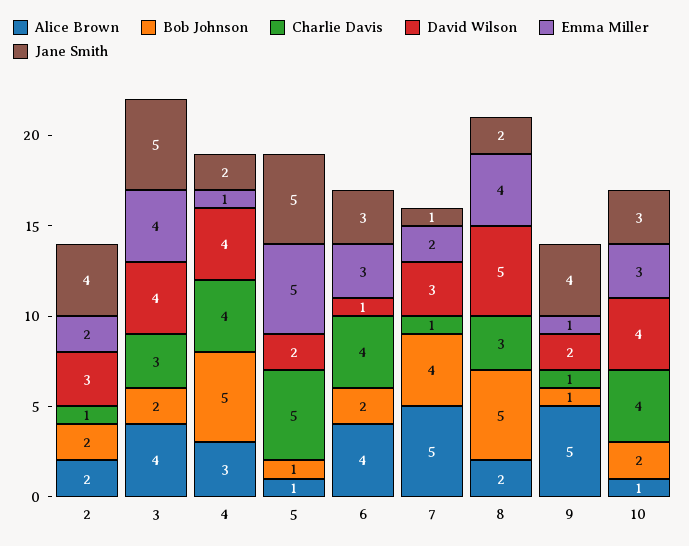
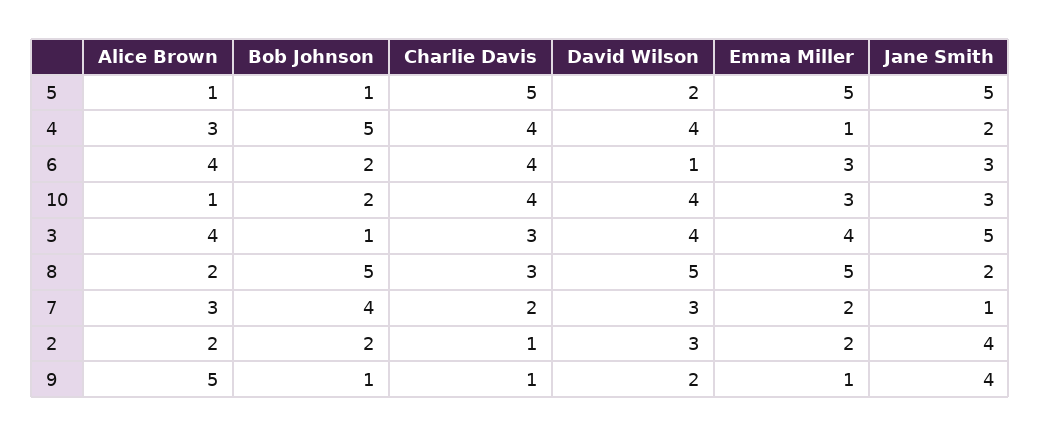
Bob Johnson, 3: 2 -> 1
Alice Brown, 7: 5 -> 3
Charlie Davis, 7: 1 -> 2
Emma Miller, 8: 4 -> 5

